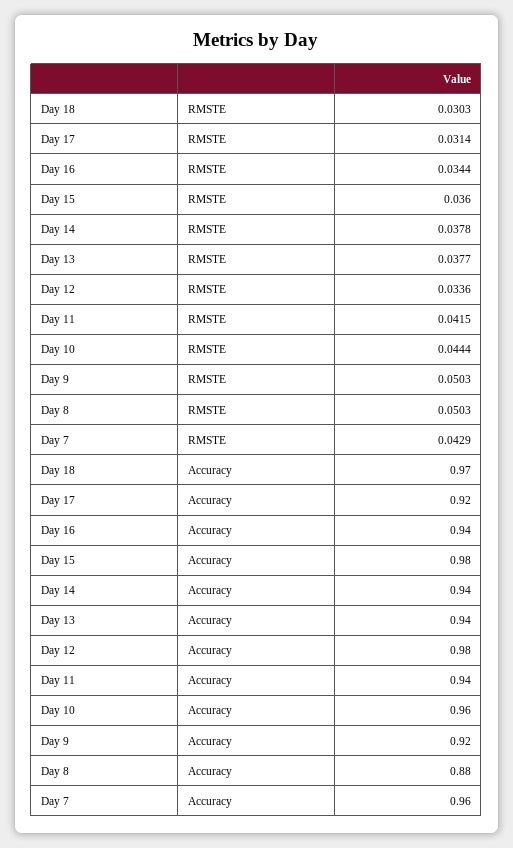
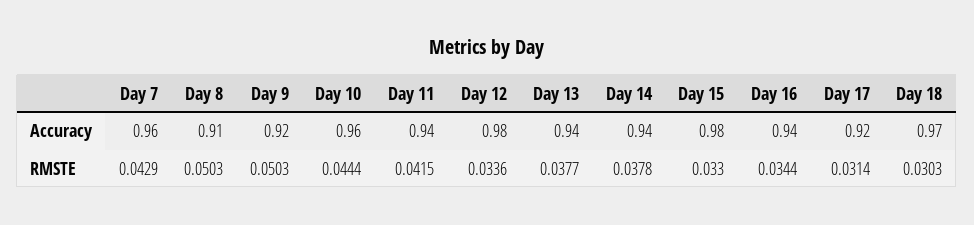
Day 15, RMSTE: 0.036 -> 0.033
Day 8, Accuracy: 0.88 -> 0.91

